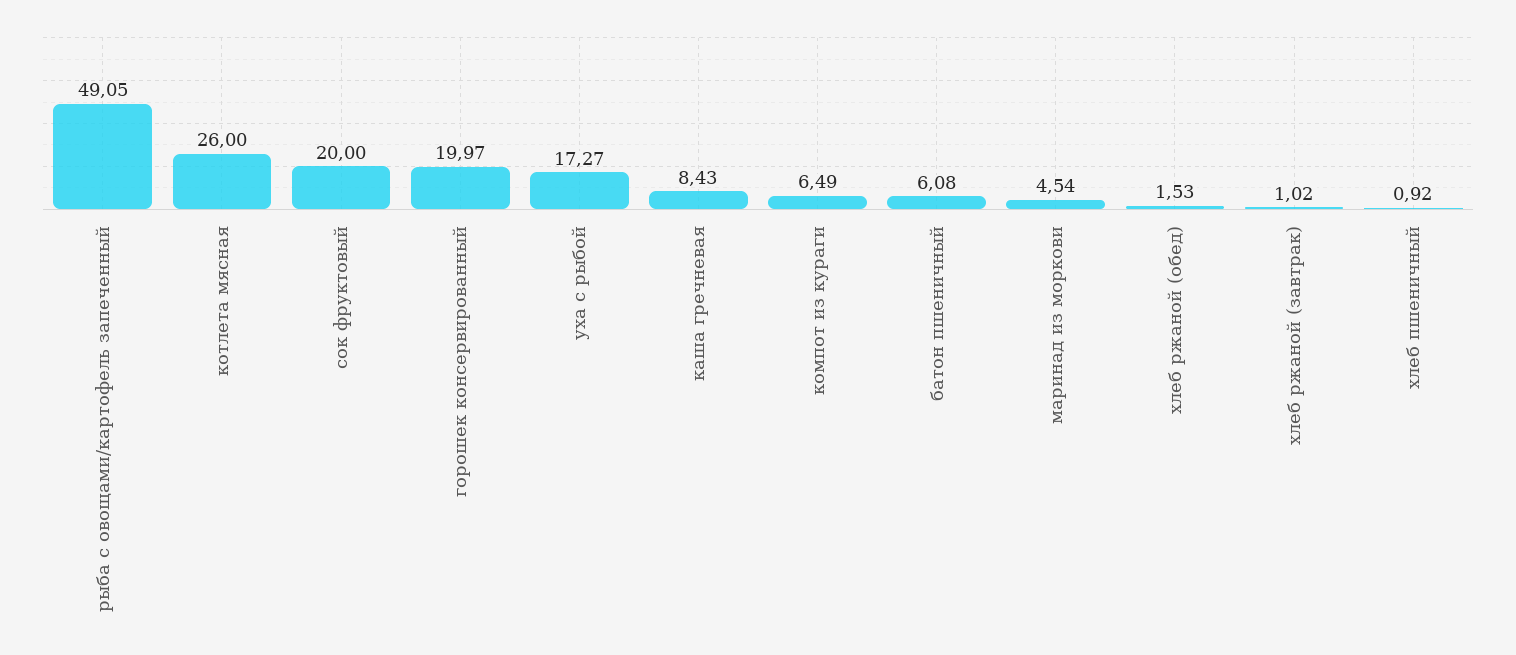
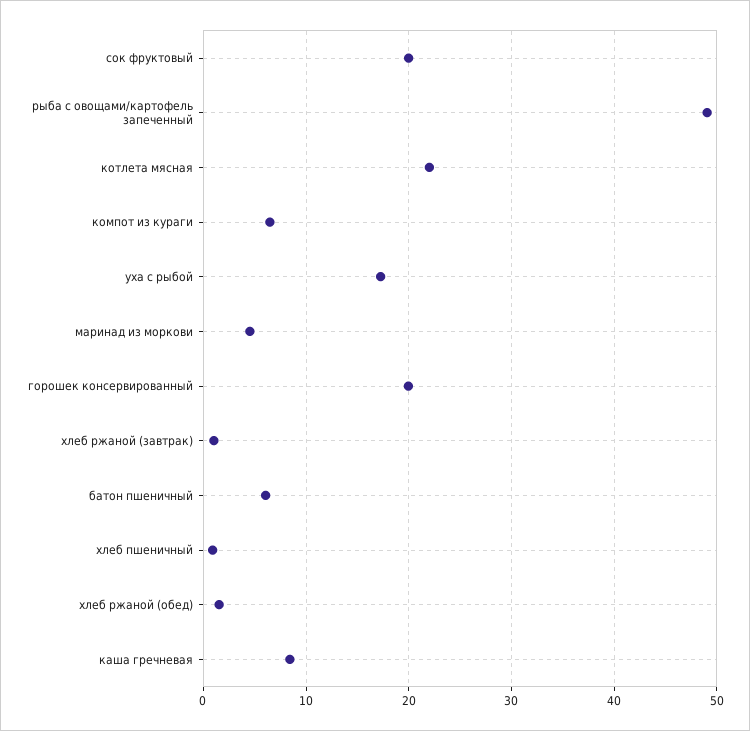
котлета мясная: 26 -> 22

